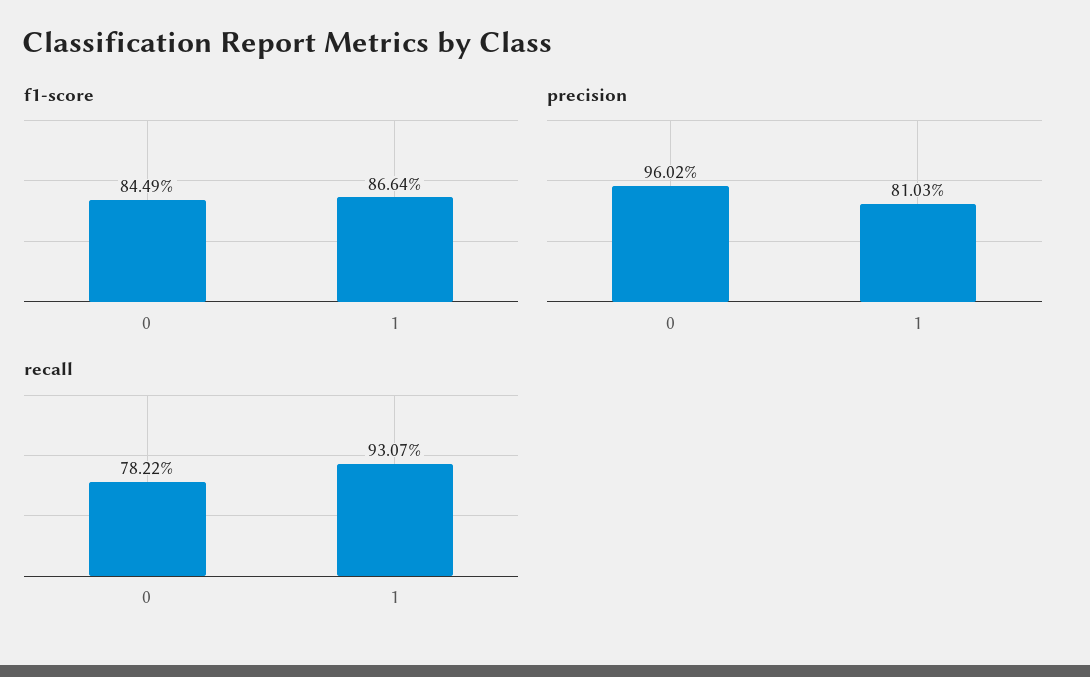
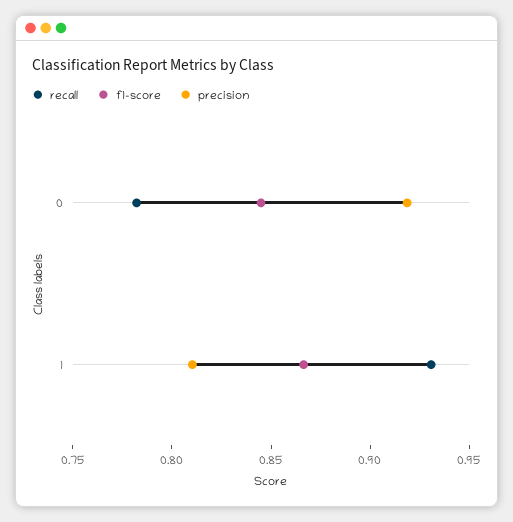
precision, 0: 0.9602 -> 0.92

